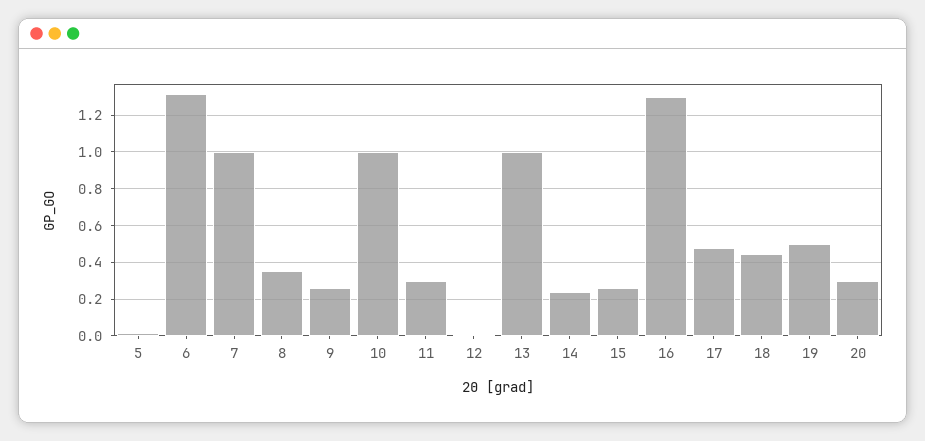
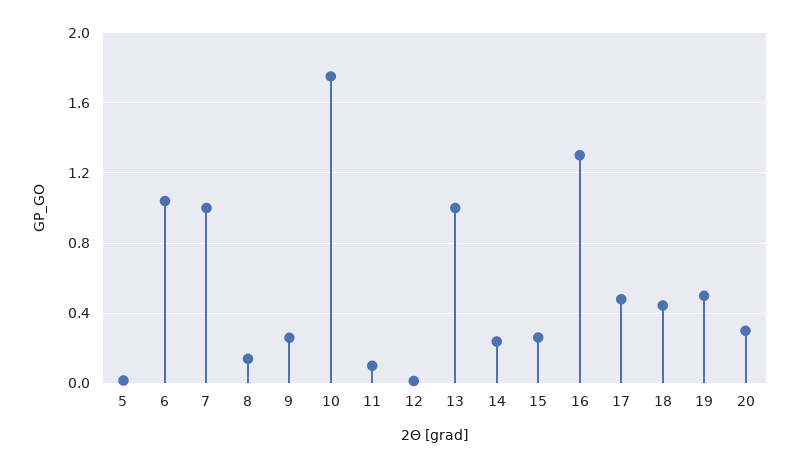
6: 1.3 -> 1.05
8: 0.35 -> 0.15
10: 1 -> 1.75
11: 0.3 -> 0.1

